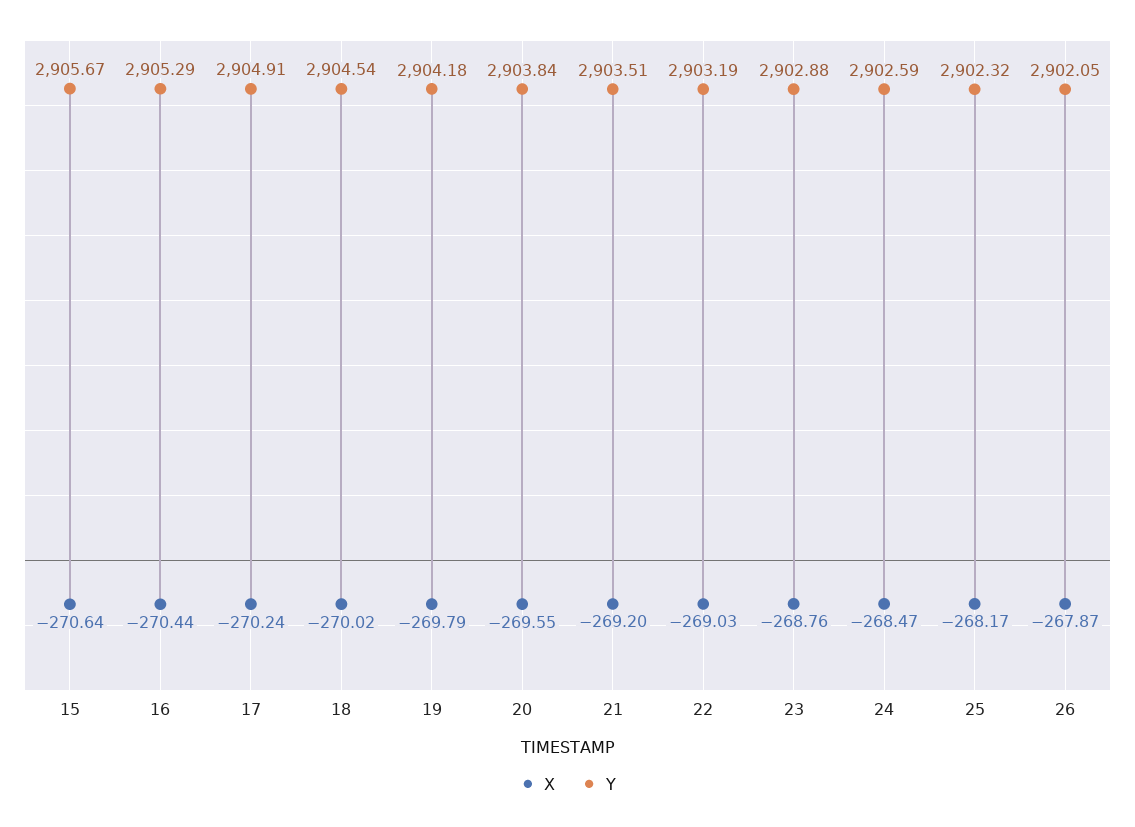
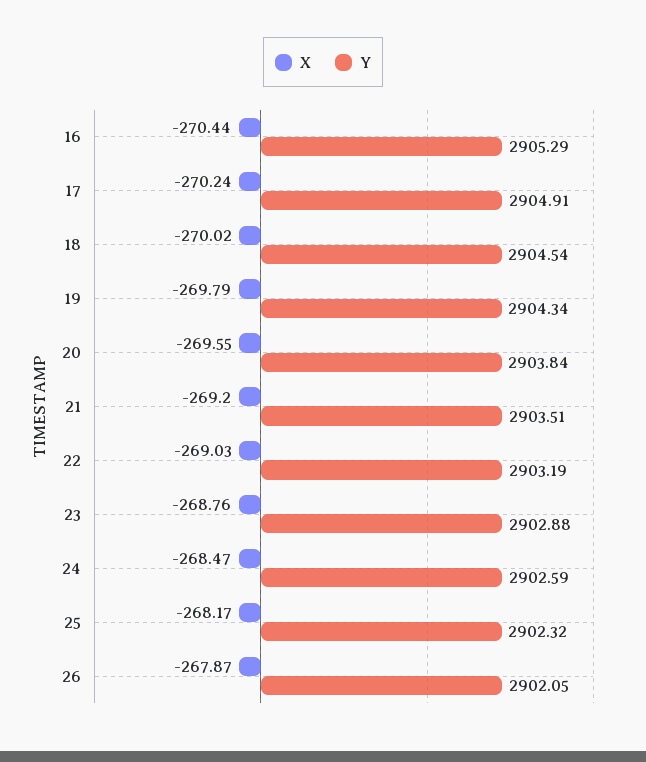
X, 15: -270.64 -> none
Y, 15: 2905.67 -> none
Y, 19: 2904.18 -> 2904.34

